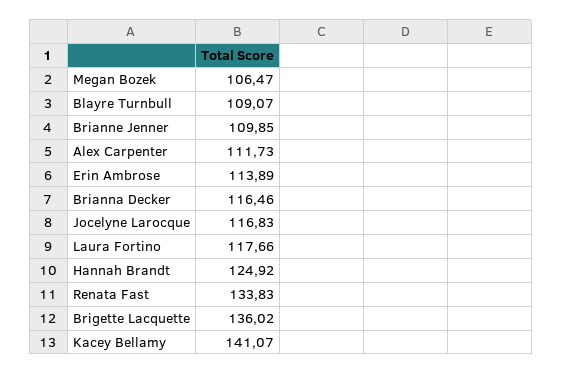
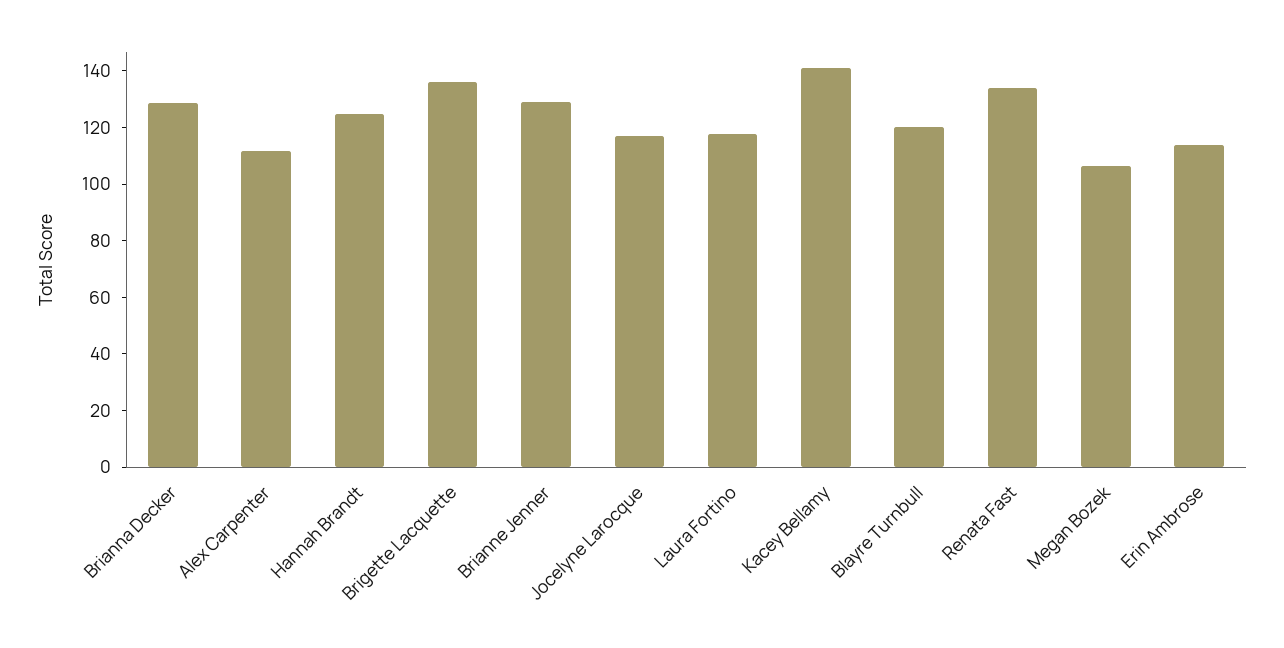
Blayre Turnbull: 109.07 -> 120
Brianne Jenner: 109.85 -> 130
Brianna Decker: 116.46 -> 130

